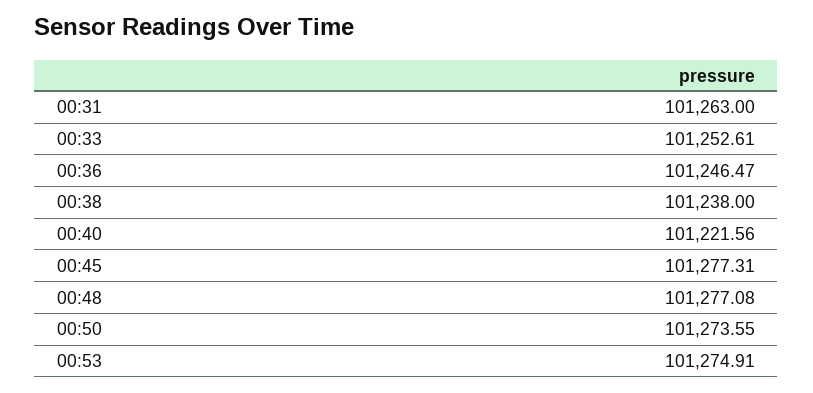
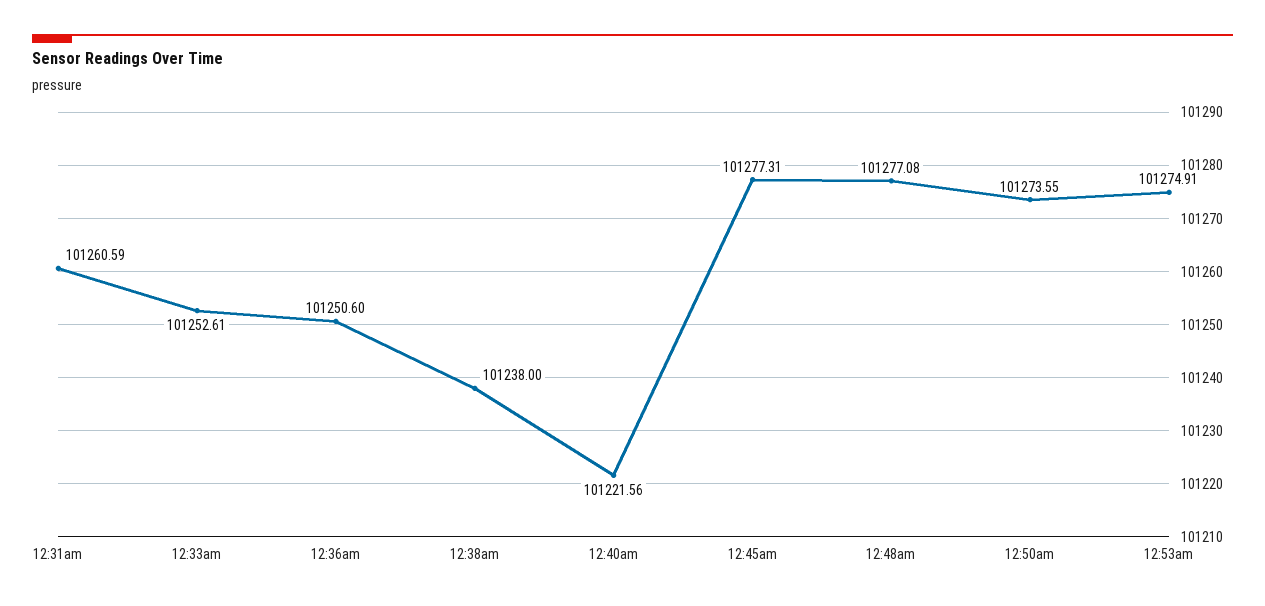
00:31: 101263 -> 101260.59
00:36: 101246.47 -> 101250.6

